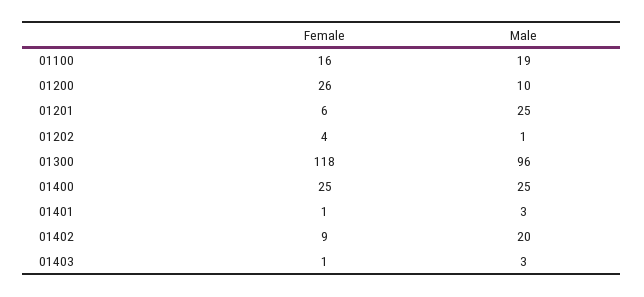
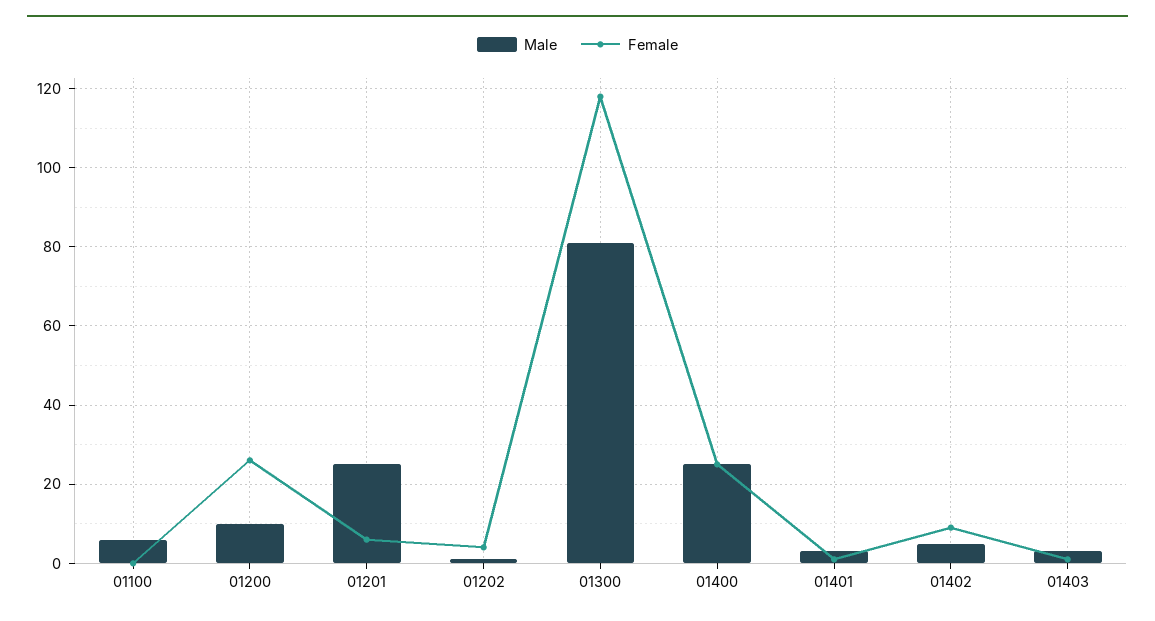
Female, 01100: 16 -> 0
Male, 01100: 19 -> 5
Male, 01300: 96 -> 80
Male, 01402: 20 -> 5

